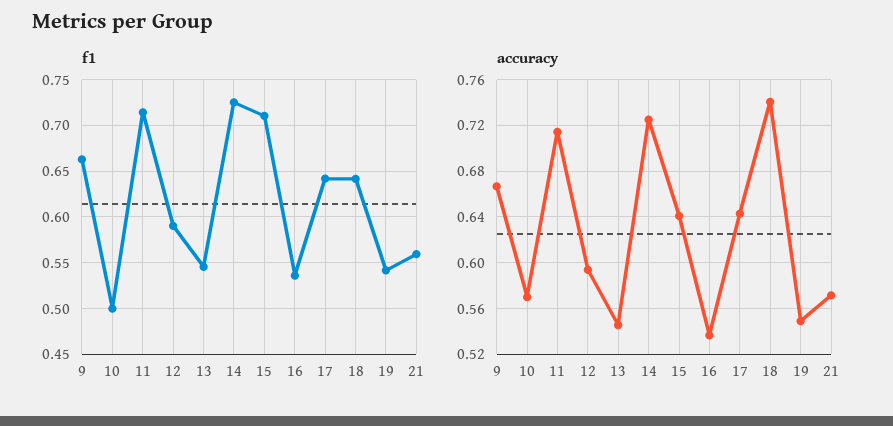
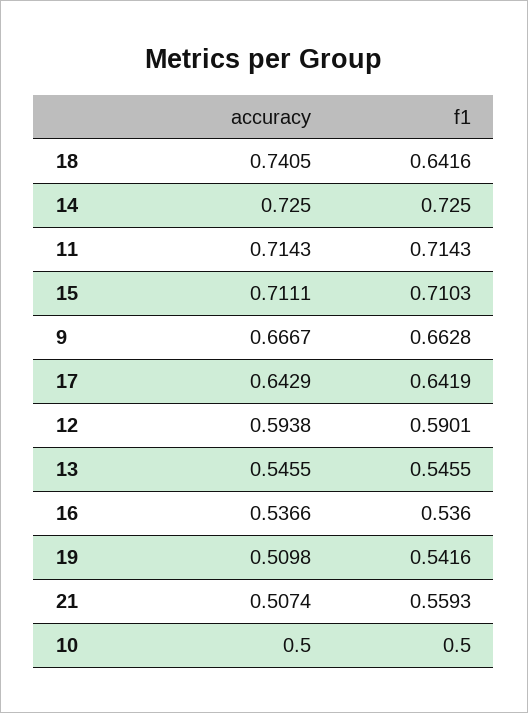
accuracy, 10: 0.57 -> 0.5
accuracy, 15: 0.64 -> 0.7111
accuracy, 19: 0.55 -> 0.5098
accuracy, 21: 0.57 -> 0.5074

